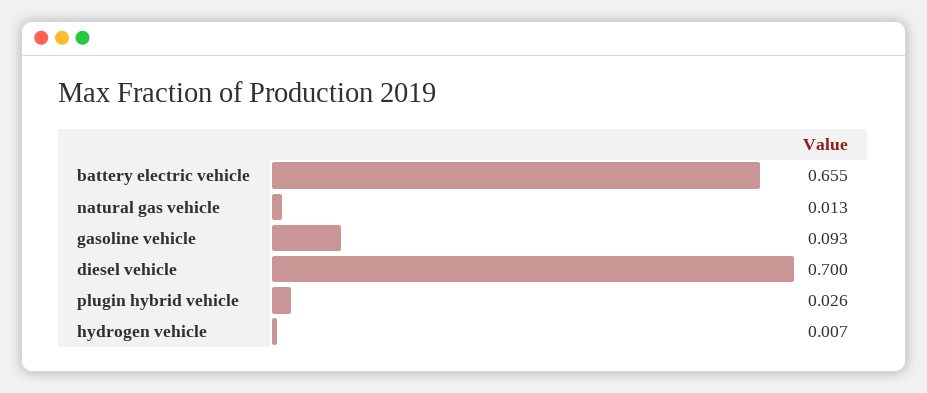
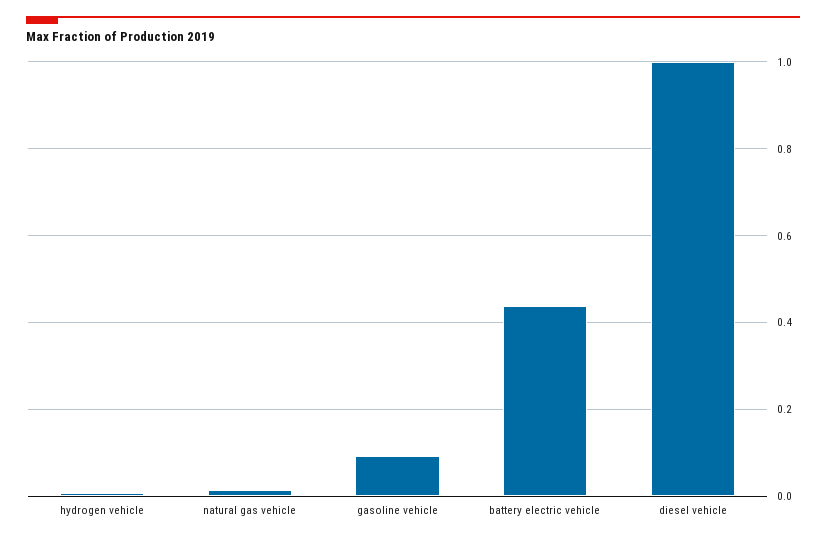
battery electric vehicle: 0.655 -> 0.44
diesel vehicle: 0.7 -> 1
plugin hybrid vehicle: 0.026 -> none

